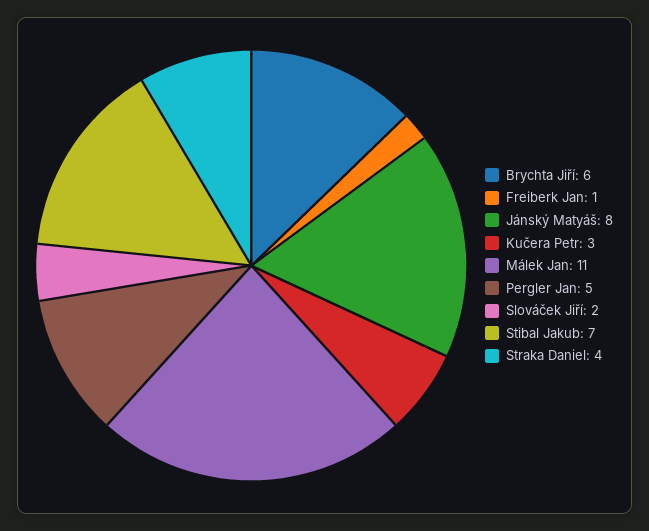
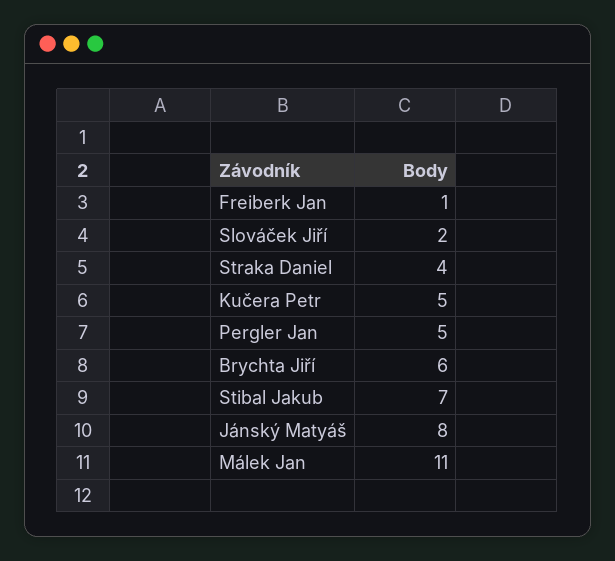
Kučera Petr: 3 -> 5

